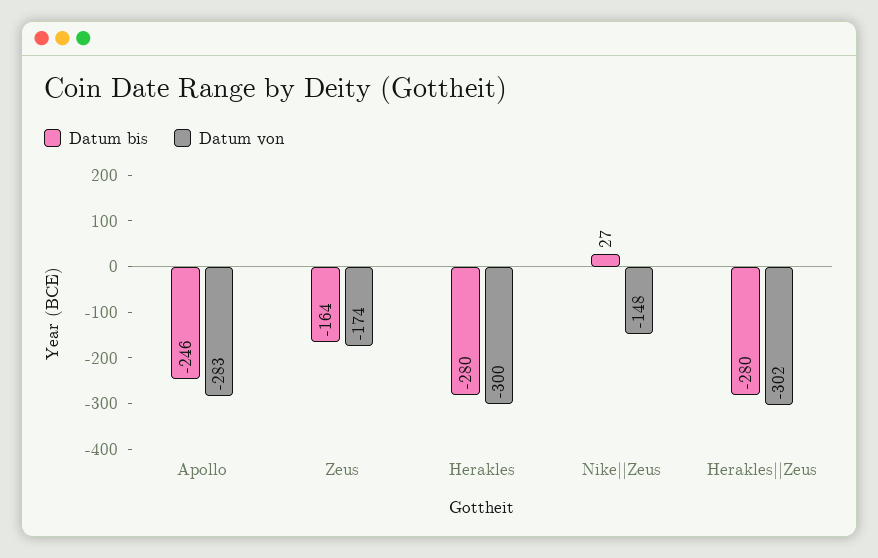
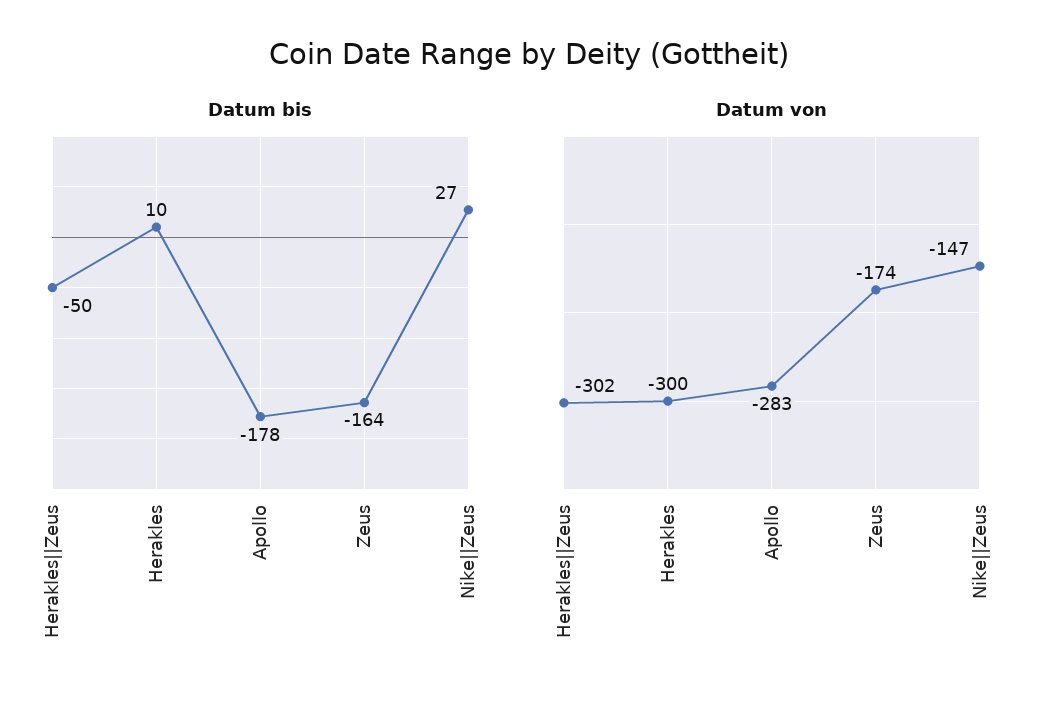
Datum bis, Apollo: -246 -> -178
Datum bis, Herakles: -280 -> 10
Datum von, Nike||Zeus: -148 -> -147
Datum bis, Herakles||Zeus: -280 -> -50

